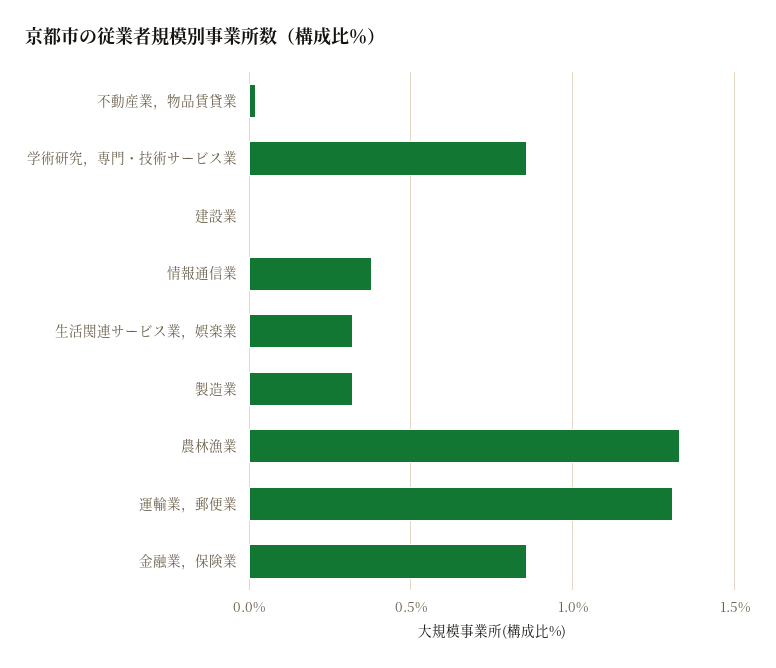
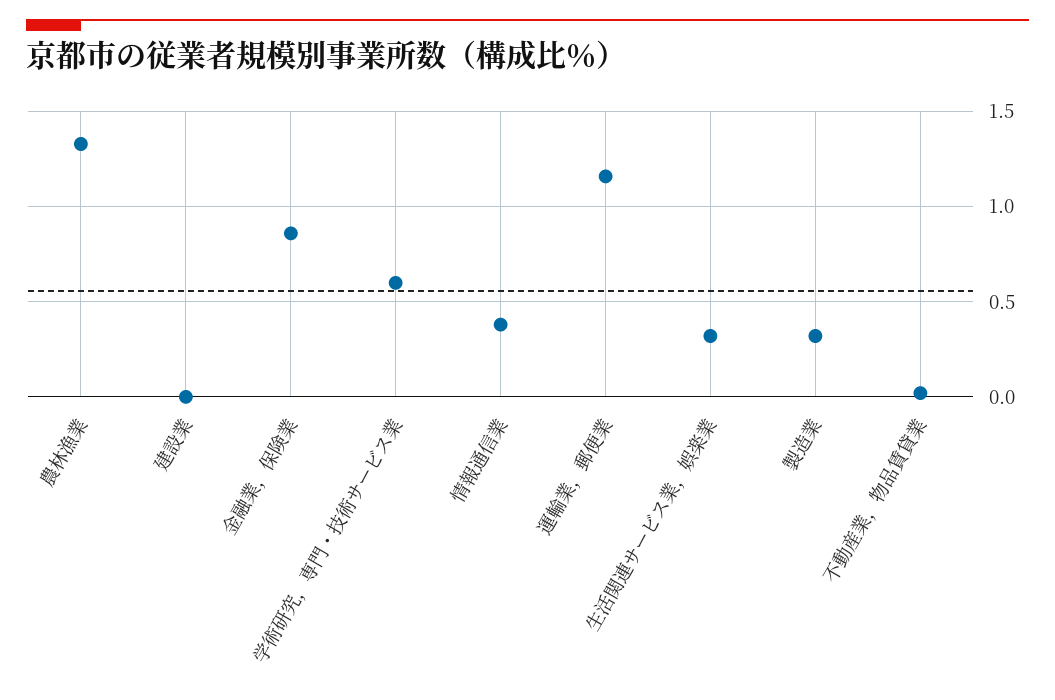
学術研究，専門・技術サービス業: 0.85 -> 0.6
運輸業，郵便業: 1.3 -> 1.15

